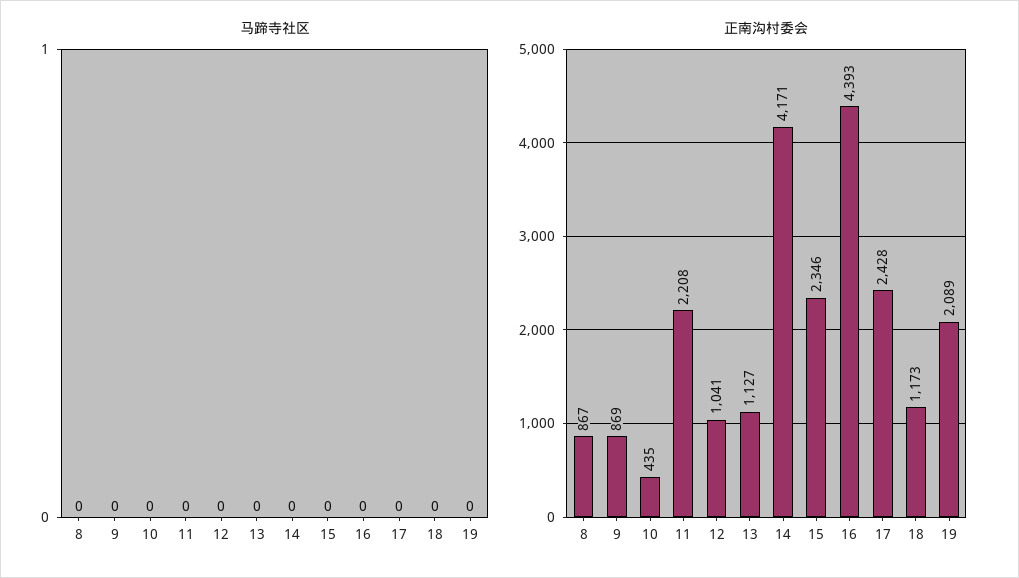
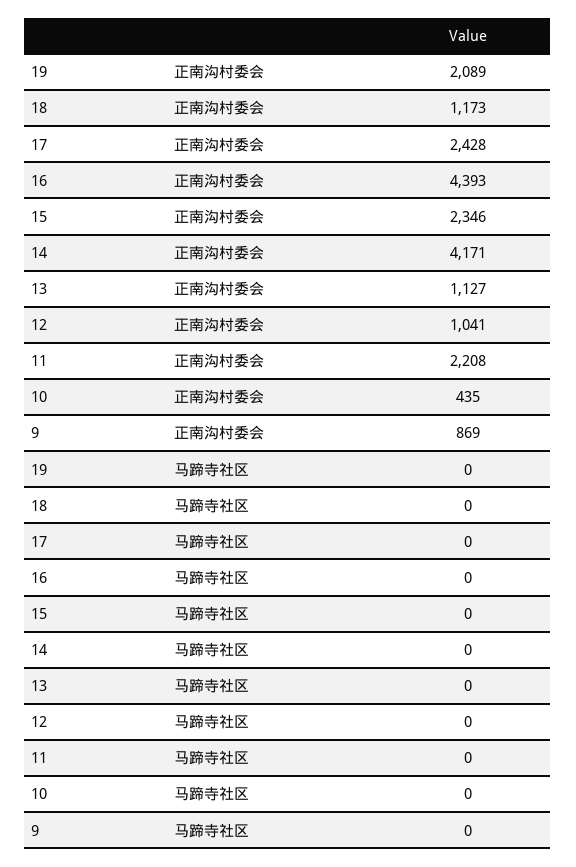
马蹄寺社区, 8: 0 -> none
正南沟村委会, 8: 867 -> none

